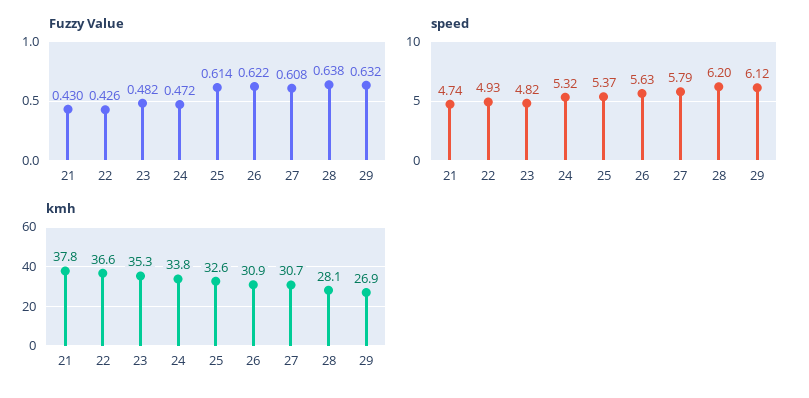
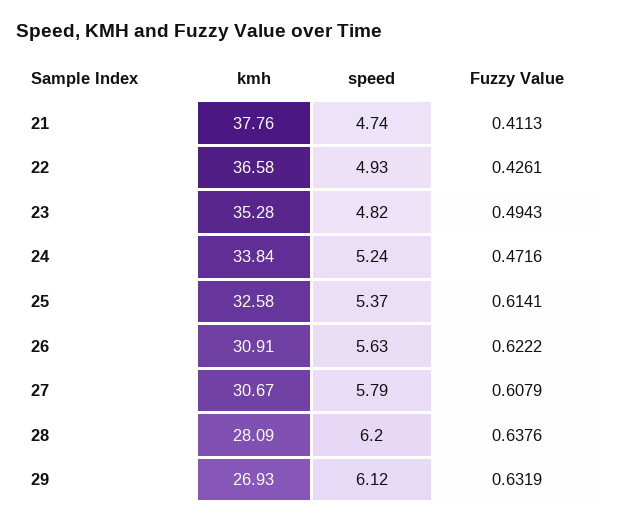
Fuzzy Value, 21: 0.43 -> 0.4113
Fuzzy Value, 23: 0.482 -> 0.4943
speed, 24: 5.32 -> 5.24

